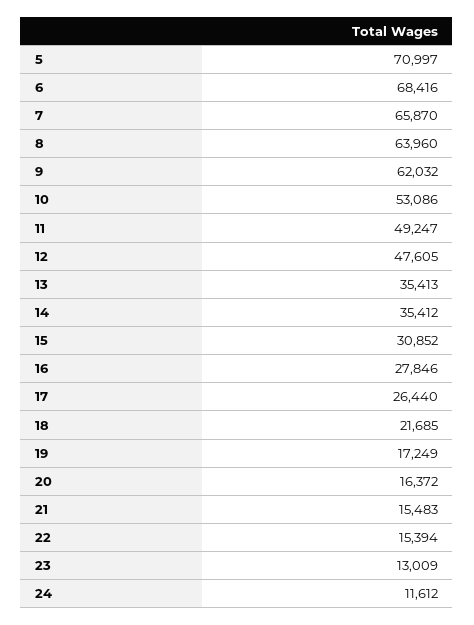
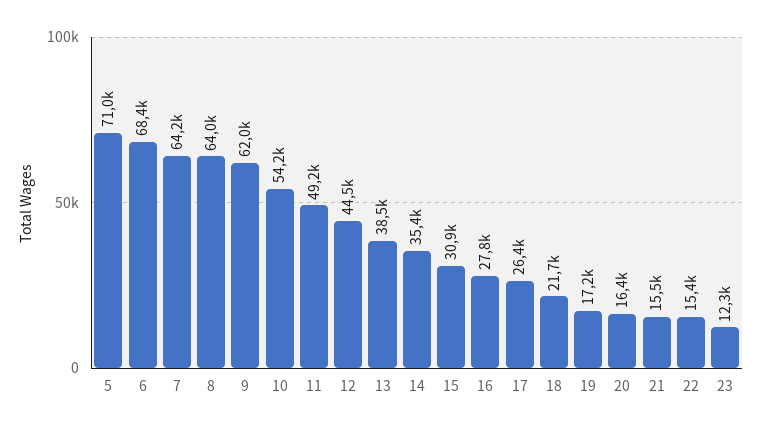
7: 65870 -> 64200
10: 53086 -> 54200
12: 47605 -> 44500
13: 35413 -> 38500
23: 13009 -> 12300
24: 11612 -> none

